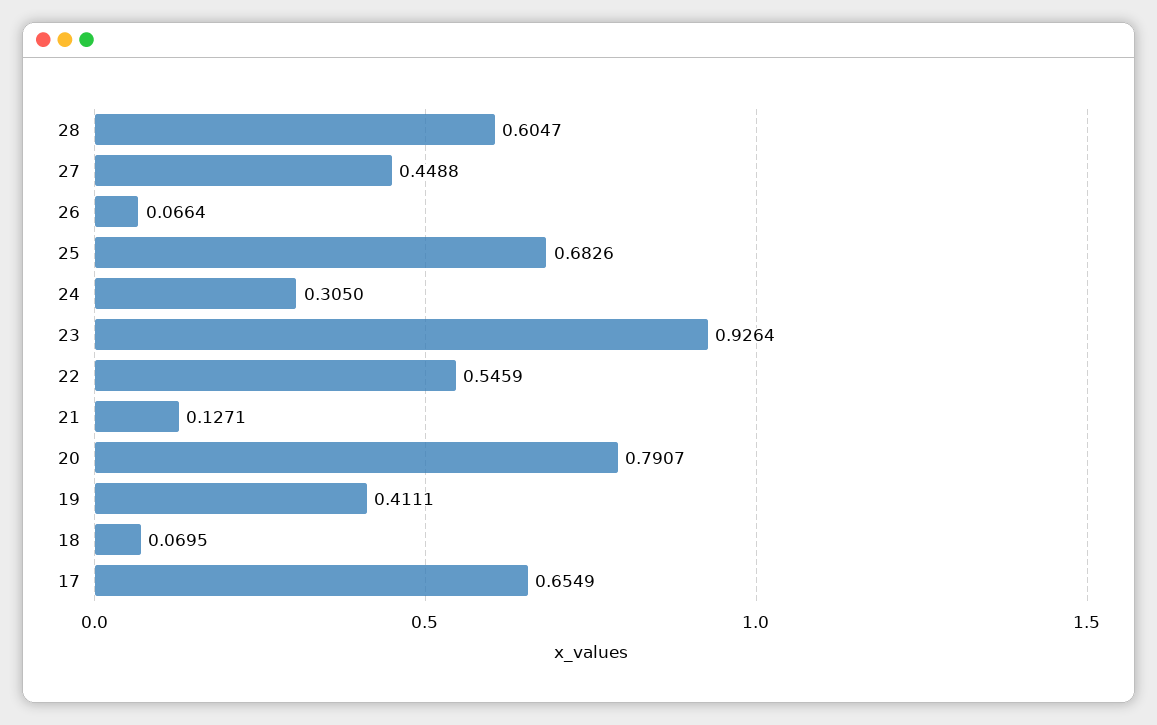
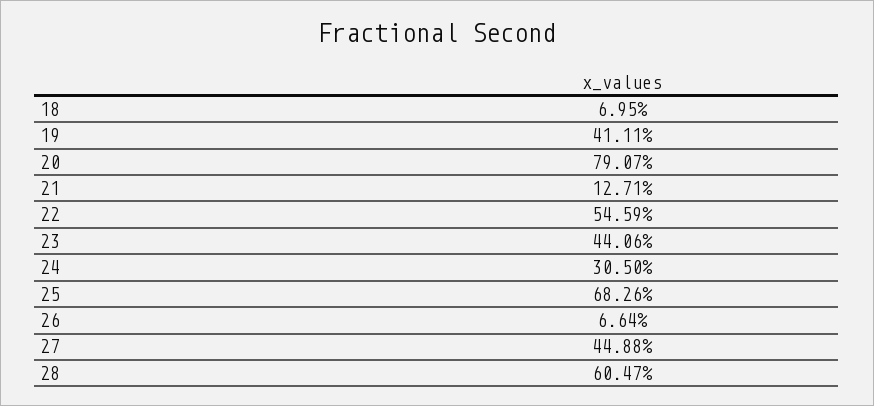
23: 0.9264 -> 0.4406
17: 0.6549 -> none

